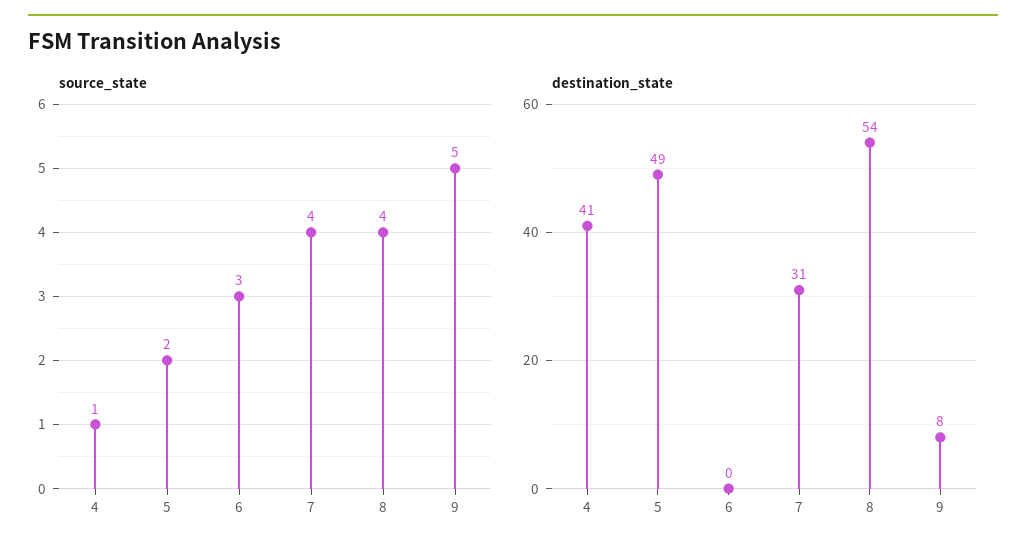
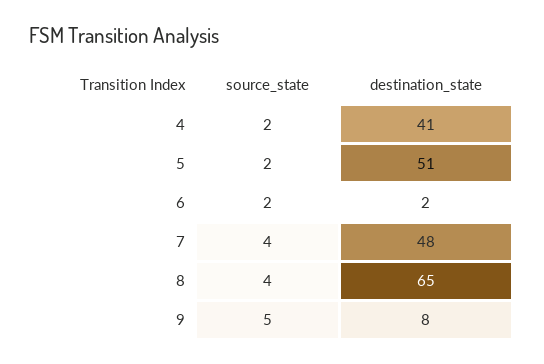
source_state, 4: 1 -> 2
source_state, 6: 3 -> 2
destination_state, 5: 49 -> 51
destination_state, 6: 0 -> 2
destination_state, 7: 31 -> 48
destination_state, 8: 54 -> 65

